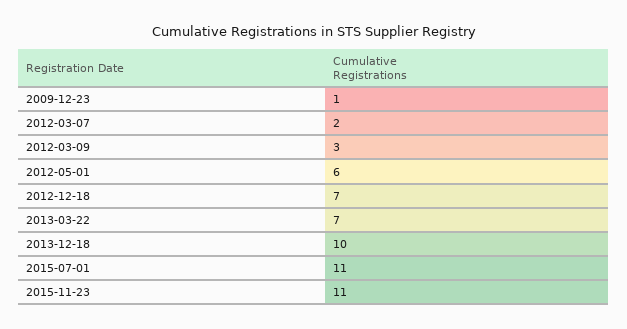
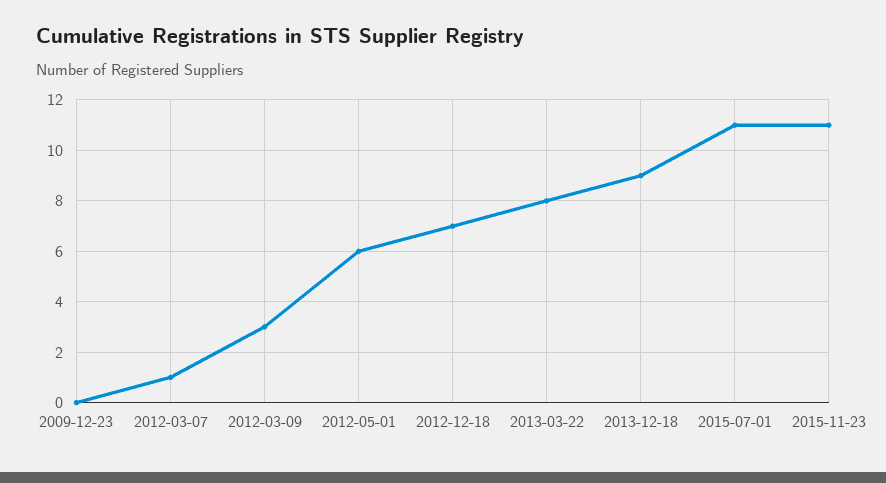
2009-12-23: 1 -> 0
2012-03-07: 2 -> 1
2013-03-22: 7 -> 8
2013-12-18: 10 -> 9

